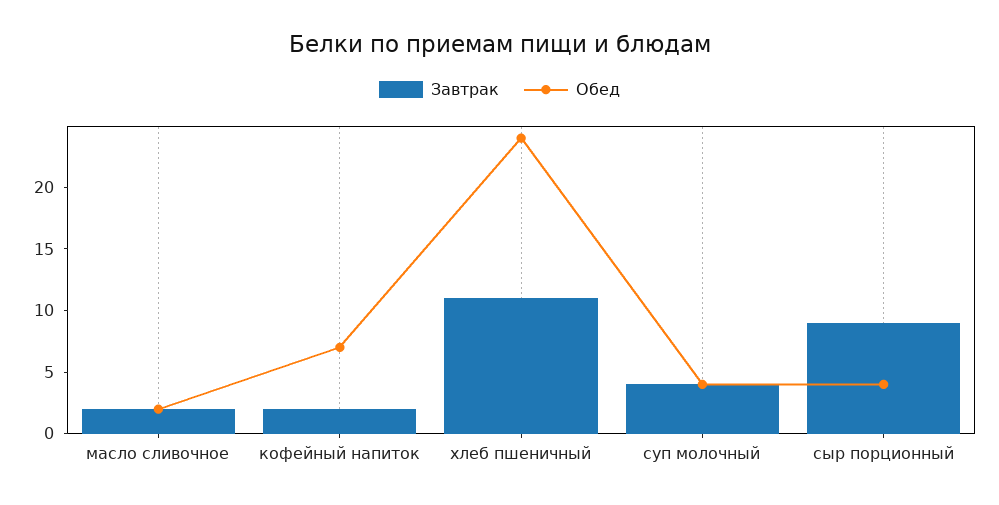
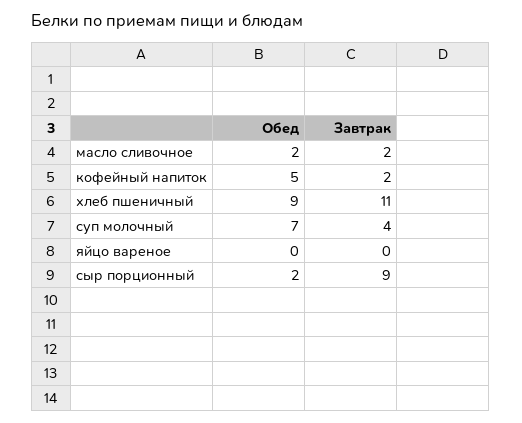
Обед, кофейный напиток: 7 -> 5
Обед, хлеб пшеничный: 24 -> 9
Обед, суп молочный: 4 -> 7
Обед, сыр порционный: 4 -> 2
Обед, яйцо вареное: none -> 0
Завтрак, яйцо вареное: none -> 0

